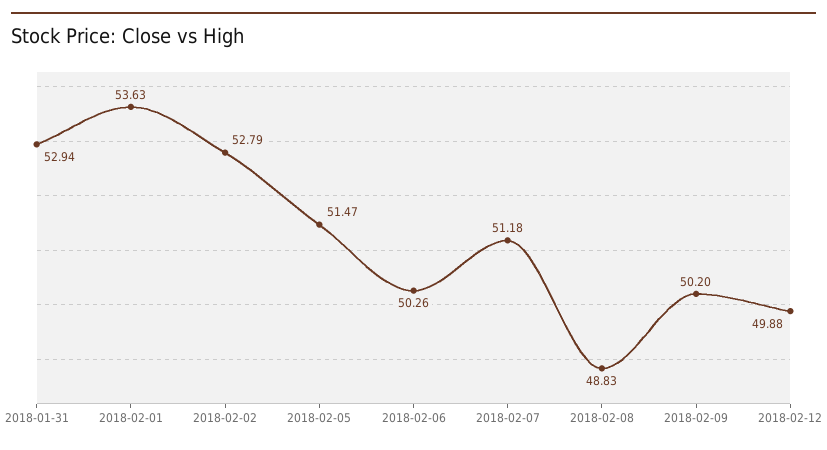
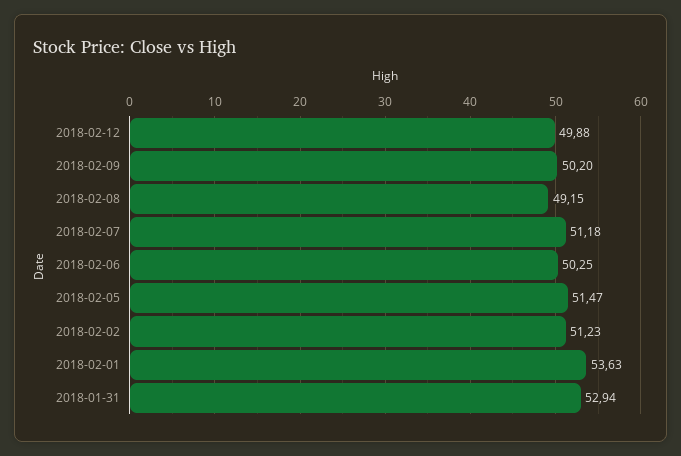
2018-02-02: 52.79 -> 51.23
2018-02-06: 50.26 -> 50.25
2018-02-08: 48.83 -> 49.15

